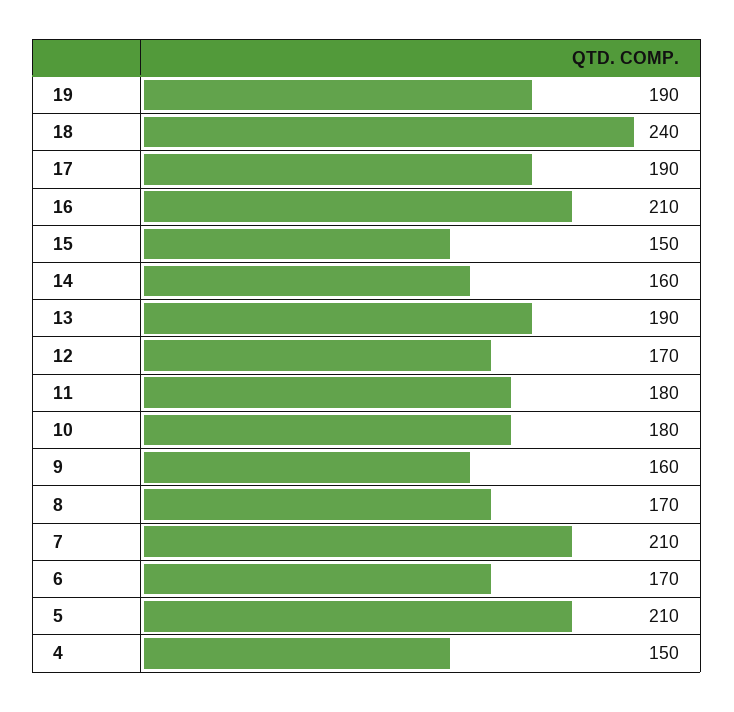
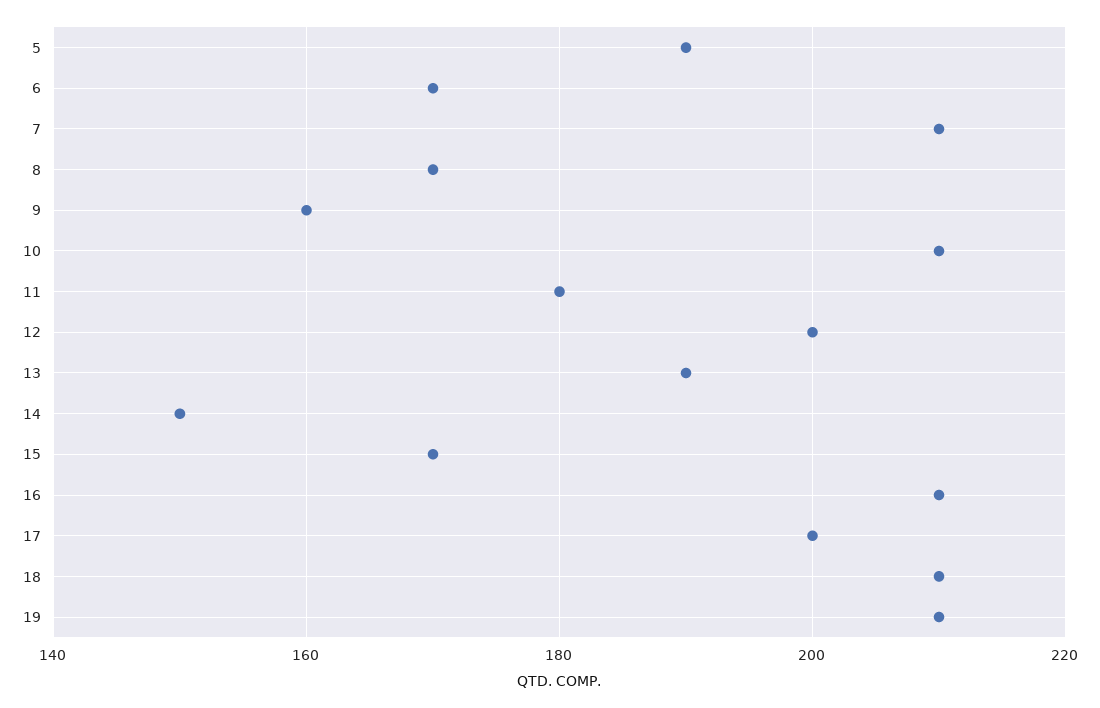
19: 190 -> 210
18: 240 -> 210
17: 190 -> 200
15: 150 -> 170
14: 160 -> 150
12: 170 -> 200
10: 180 -> 210
5: 210 -> 190
4: 150 -> none

